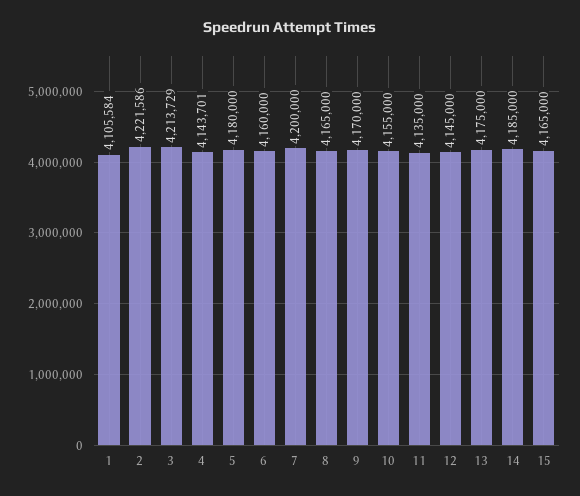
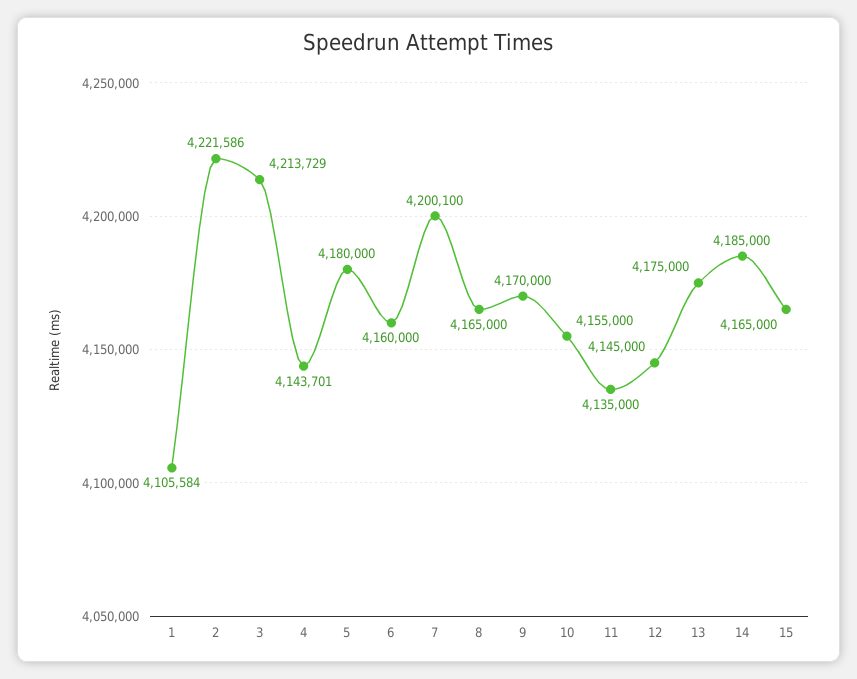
7: 4200000 -> 4200100

